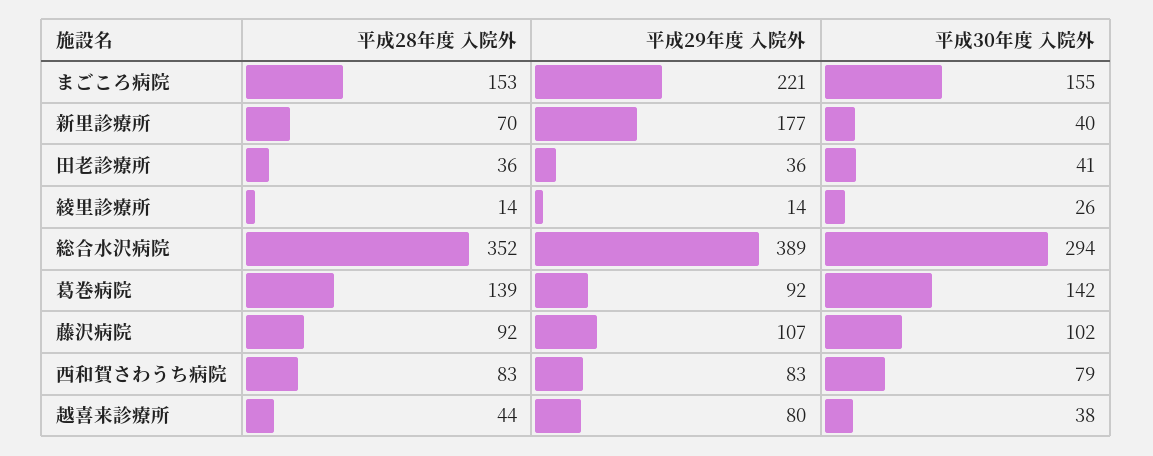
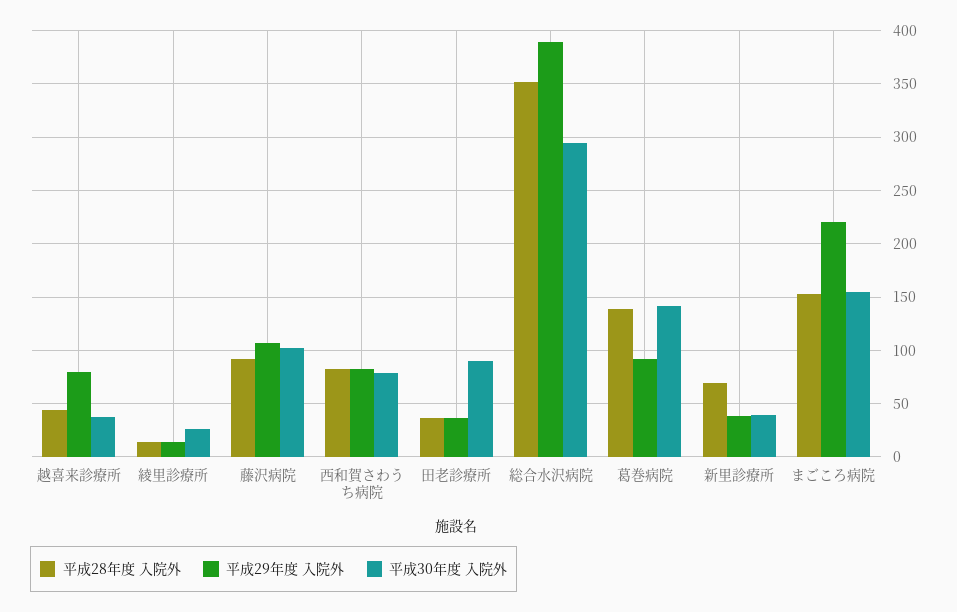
平成29年度 入院外, 新里診療所: 177 -> 40
平成30年度 入院外, 田老診療所: 41 -> 90

